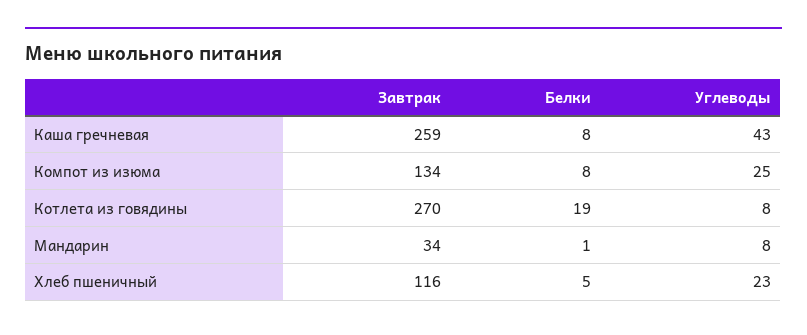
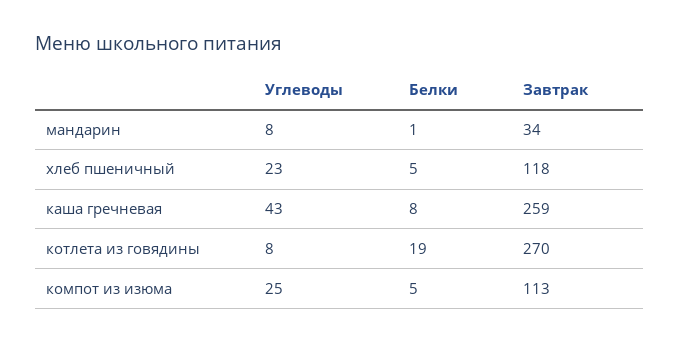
Завтрак, Компот из изюма: 134 -> 113
Белки, Компот из изюма: 8 -> 5
Завтрак, Хлеб пшеничный: 116 -> 118

